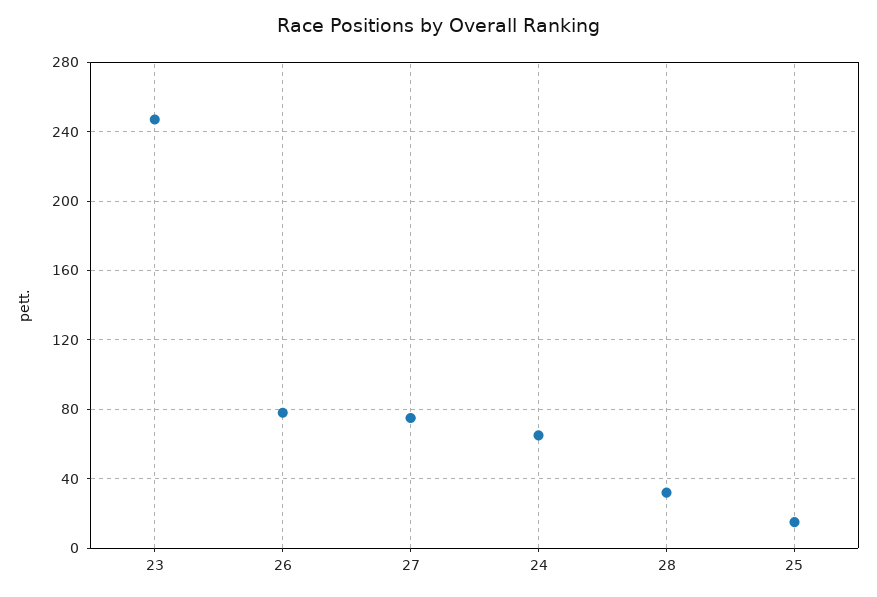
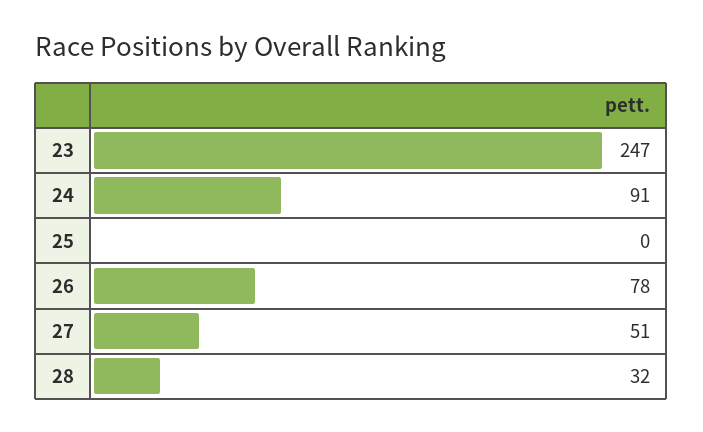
27: 75 -> 51
24: 65 -> 91
25: 15 -> 0

